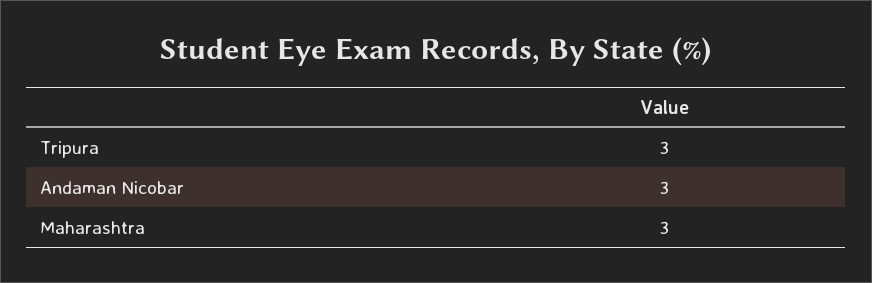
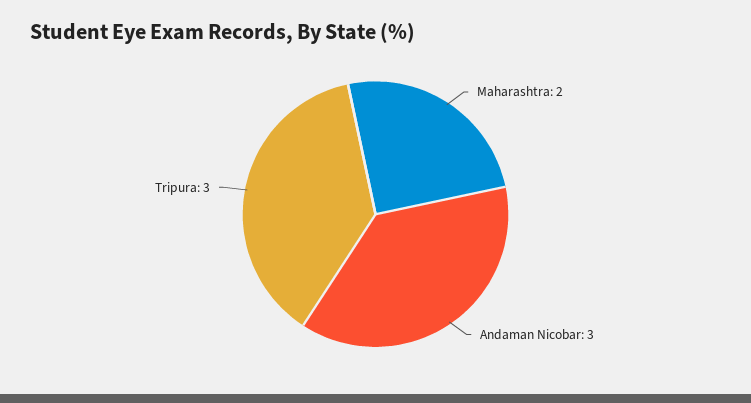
Maharashtra: 3 -> 2

